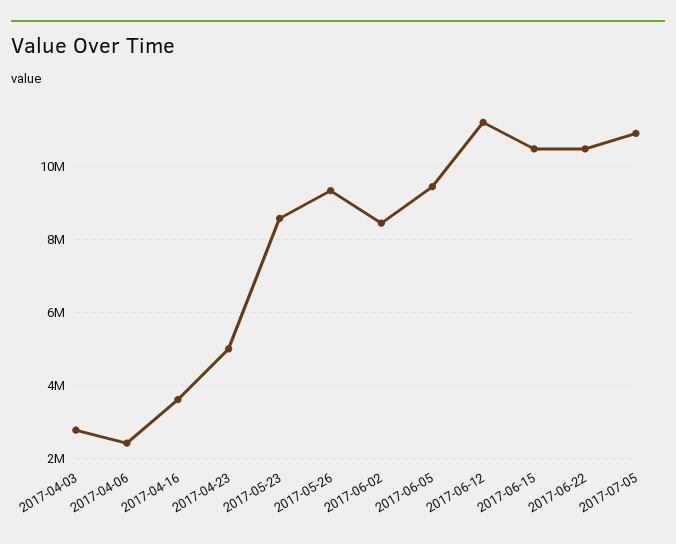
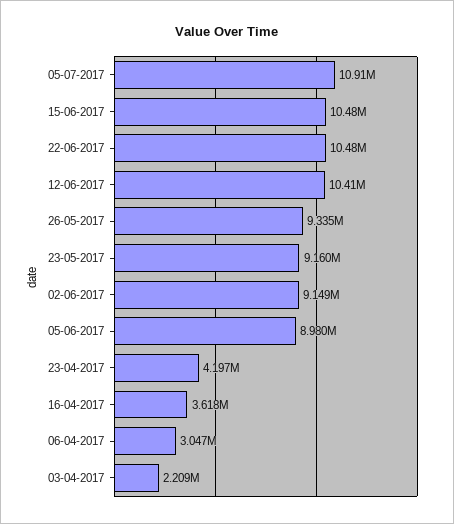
2017-04-03: 2800000 -> 2209000
2017-04-06: 2400000 -> 3047000
2017-04-23: 5000000 -> 4197000
2017-05-23: 8600000 -> 9160000
2017-06-02: 8400000 -> 9149000
2017-06-05: 9400000 -> 8980000
2017-06-12: 11200000 -> 10410000

